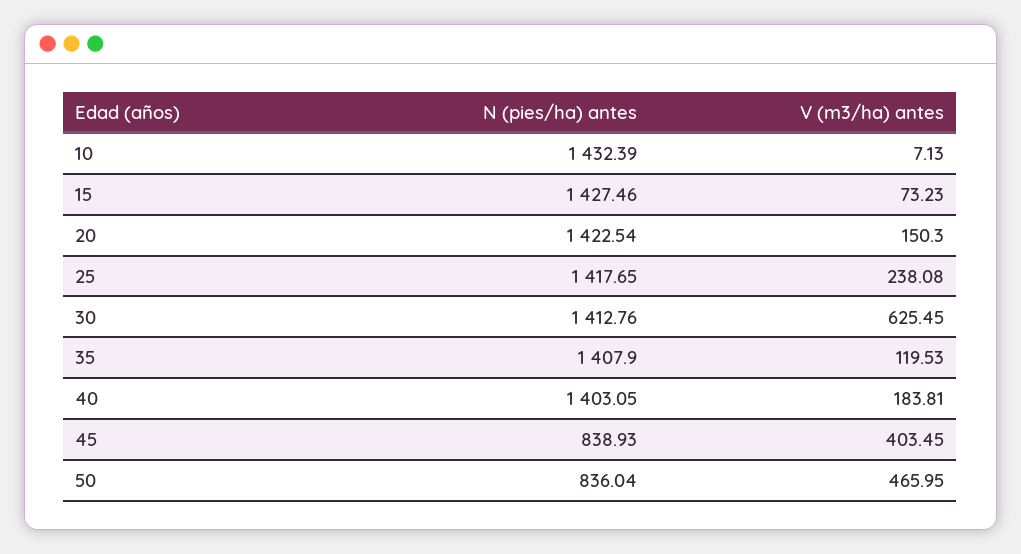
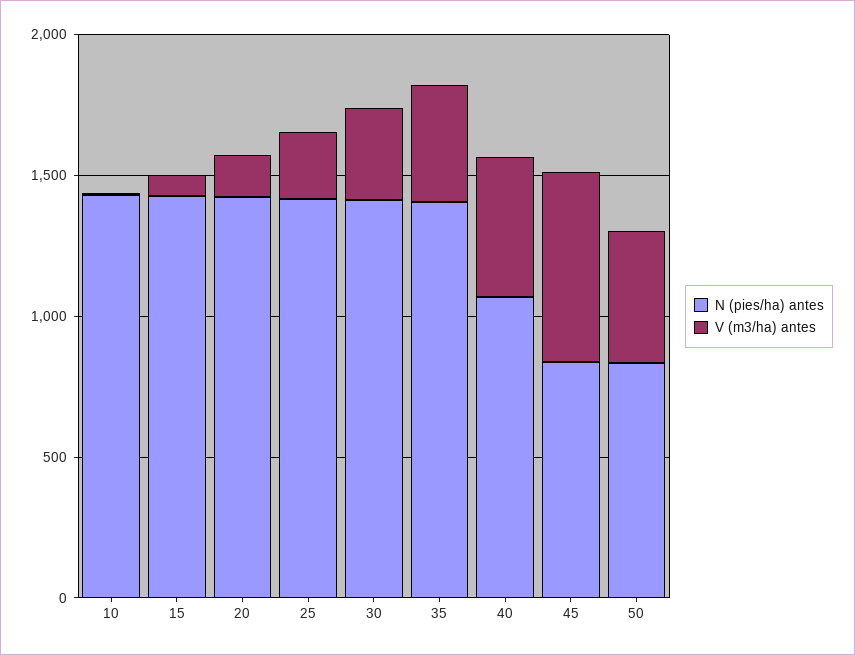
V (m3/ha) antes, 30: 625.45 -> 300
V (m3/ha) antes, 35: 119.53 -> 400
N (pies/ha) antes, 40: 1403.05 -> 1100
V (m3/ha) antes, 40: 183.81 -> 500
V (m3/ha) antes, 45: 403.45 -> 700

